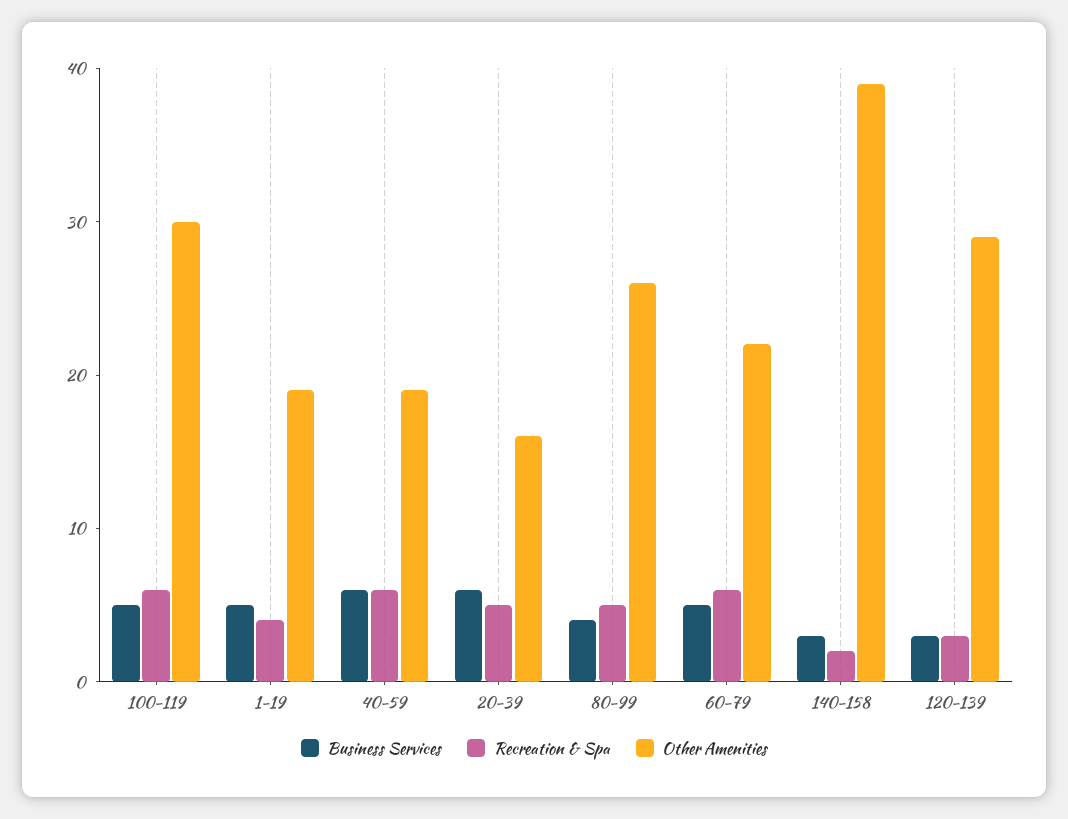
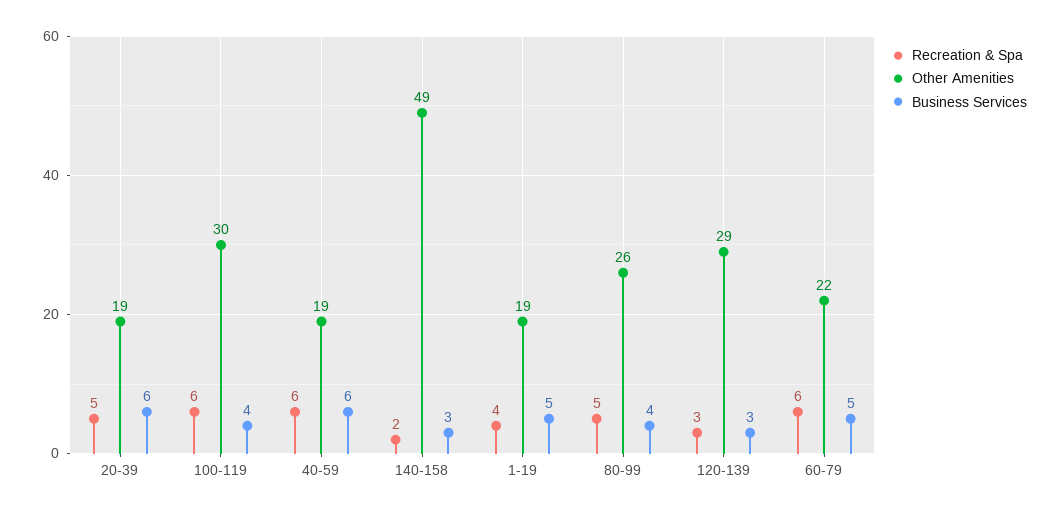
Business Services, 100-119: 5 -> 4
Other Amenities, 20-39: 16 -> 19
Other Amenities, 140-158: 39 -> 49

